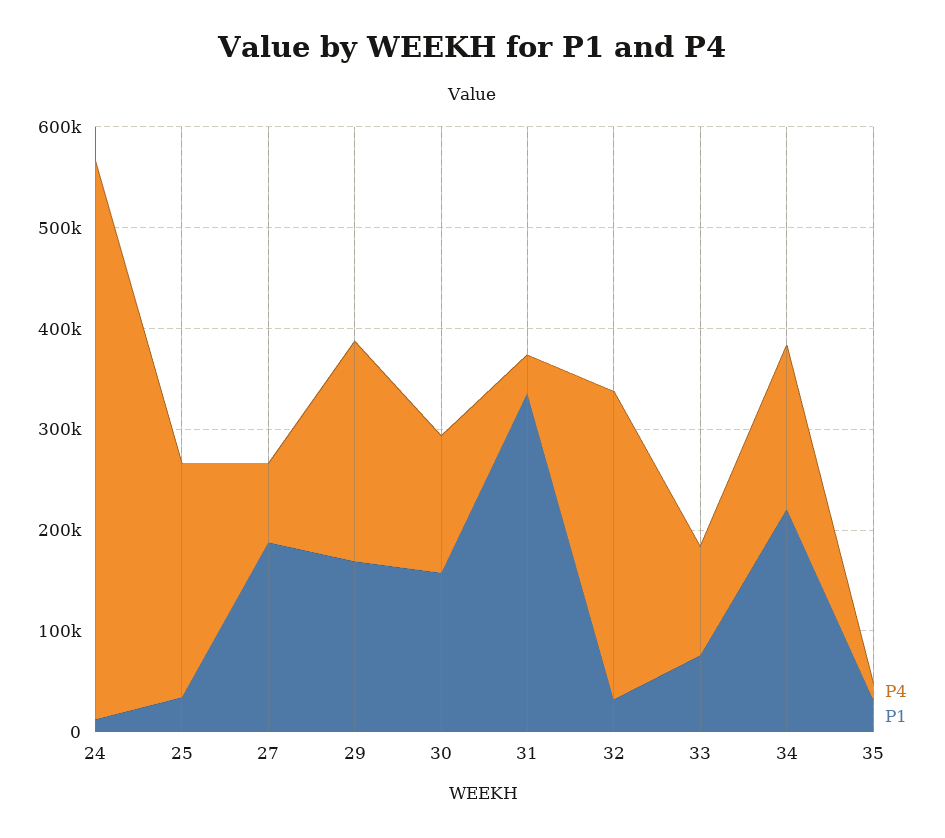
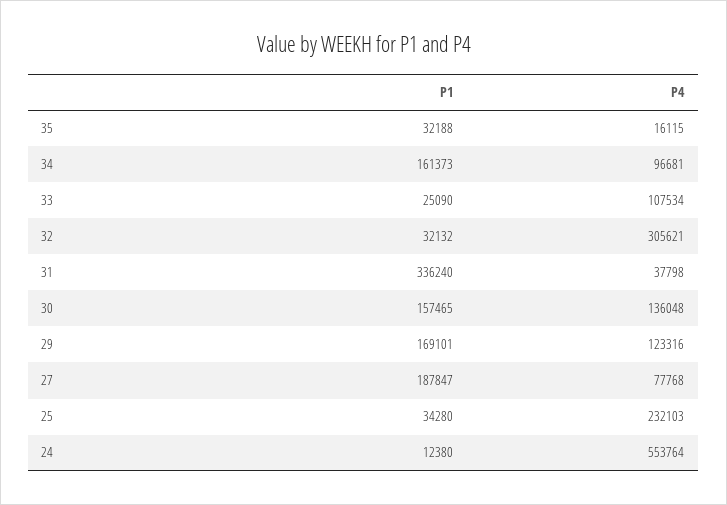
P4, 29: 220000 -> 123316
P1, 33: 80000 -> 25090
P4, 34: 160000 -> 96681
P1, 34: 220000 -> 161373

